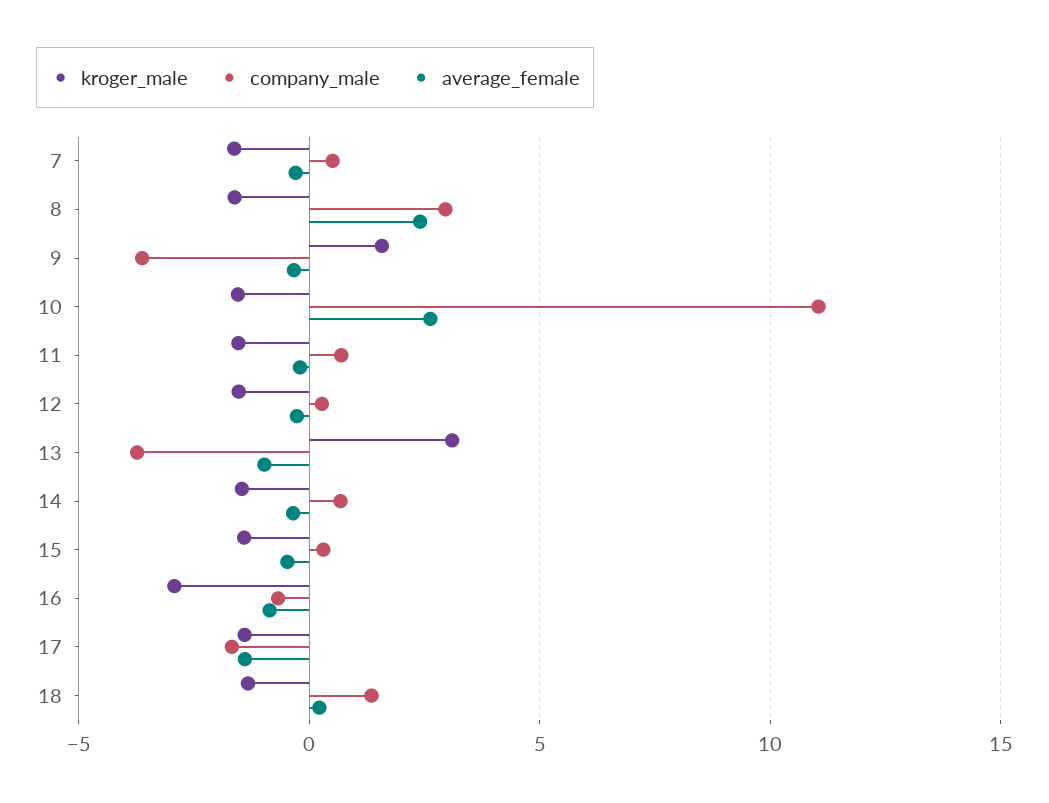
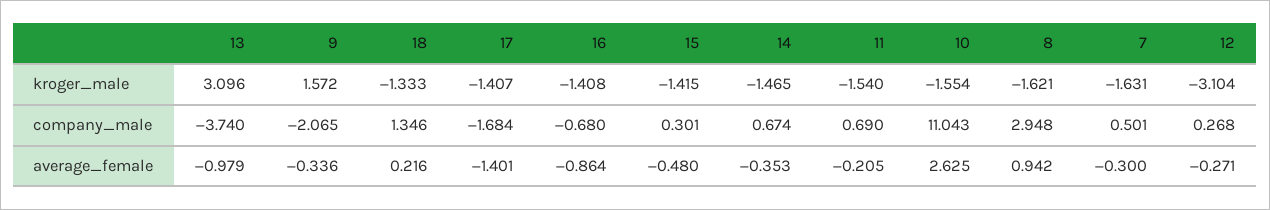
average_female, 8: 2.5 -> 0.942
company_male, 9: -3.5 -> -2.065
kroger_male, 12: -1.5 -> -3.104
kroger_male, 16: -3 -> -1.408

